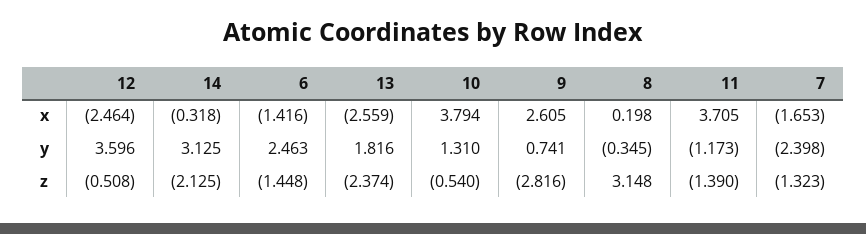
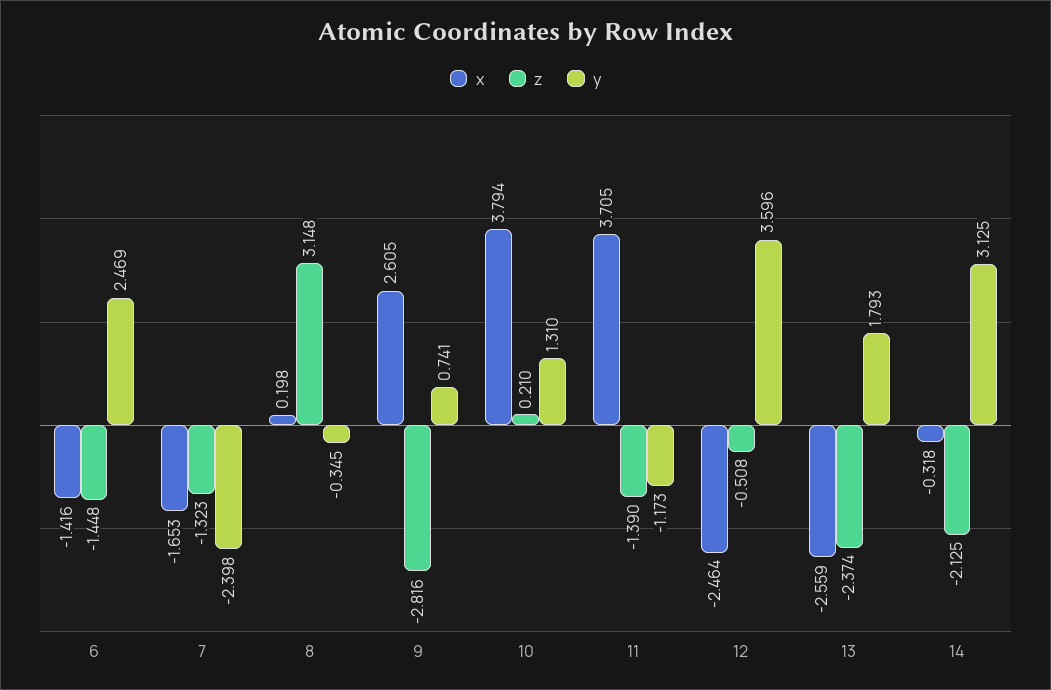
y, 6: 2.463 -> 2.469
y, 13: 1.816 -> 1.793
z, 10: -0.54 -> 0.21

